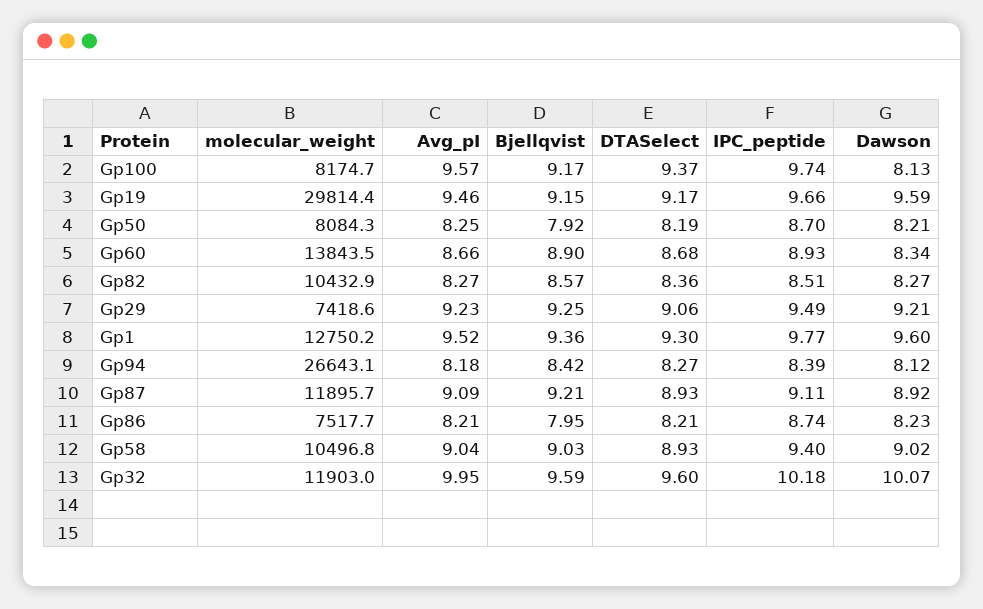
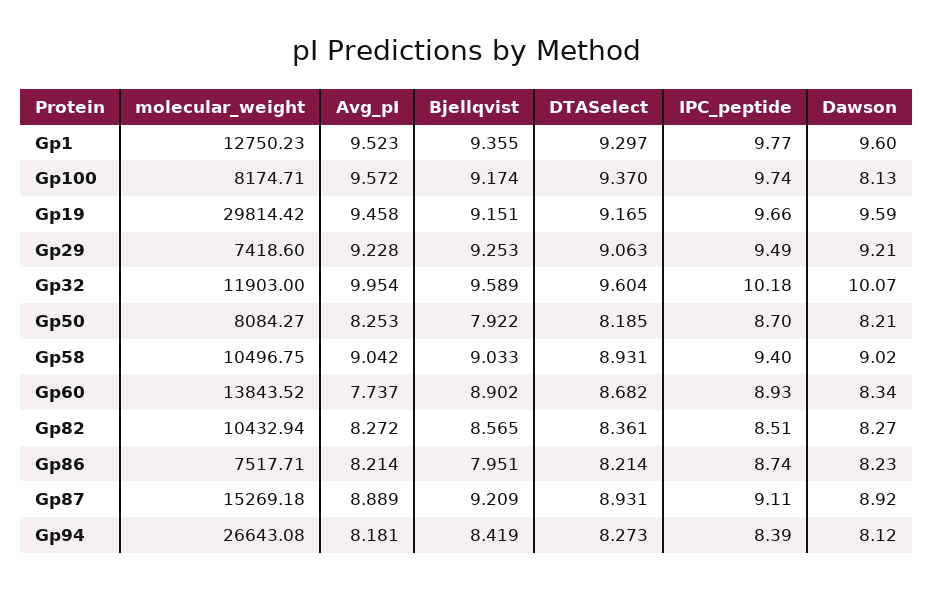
Avg_pI, Gp60: 8.66 -> 7.737
molecular_weight, Gp87: 11895.7 -> 15269.18
Avg_pI, Gp87: 9.09 -> 8.889

